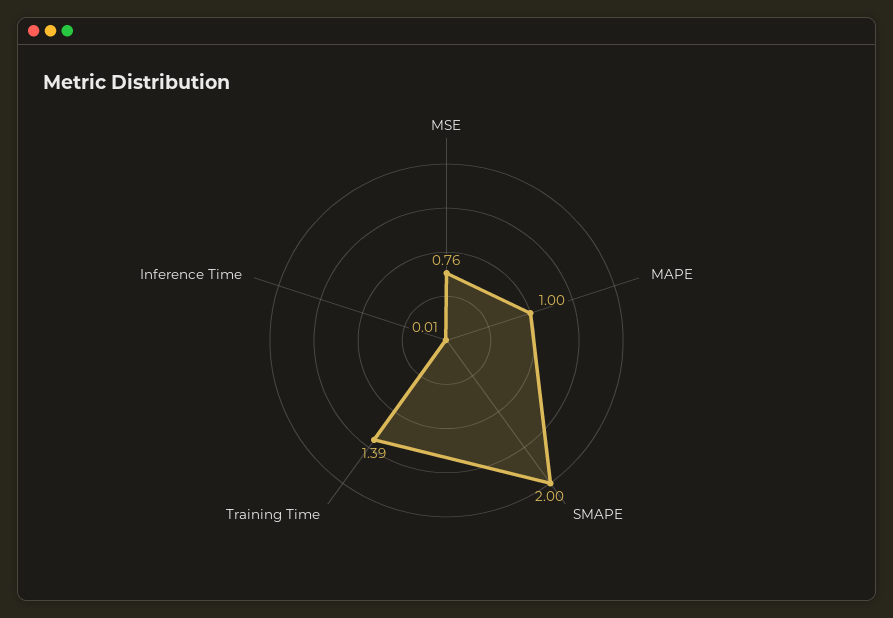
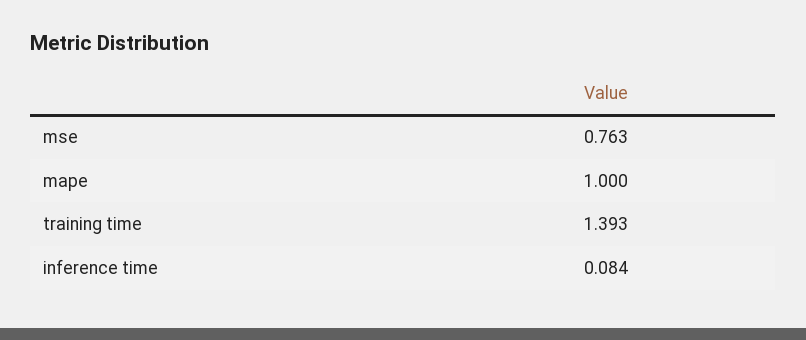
SMAPE: 2 -> none
Inference Time: 0.01 -> 0.084

